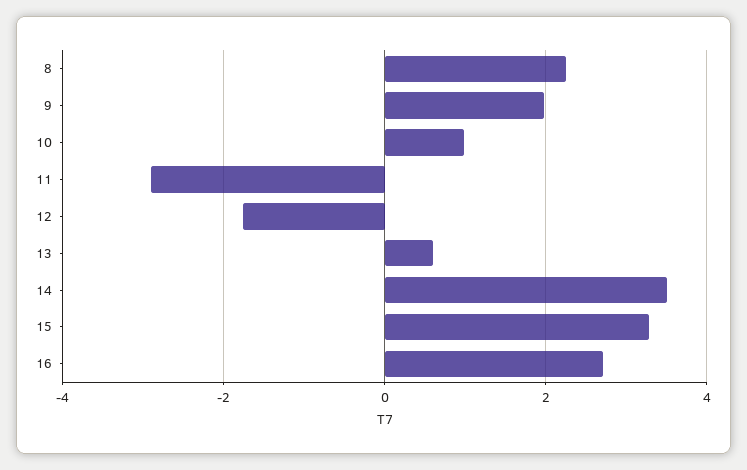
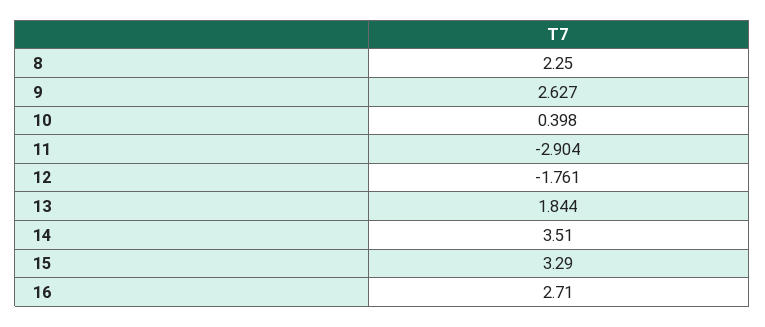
9: 2 -> 2.627
10: 1 -> 0.398
13: 0.6 -> 1.844

